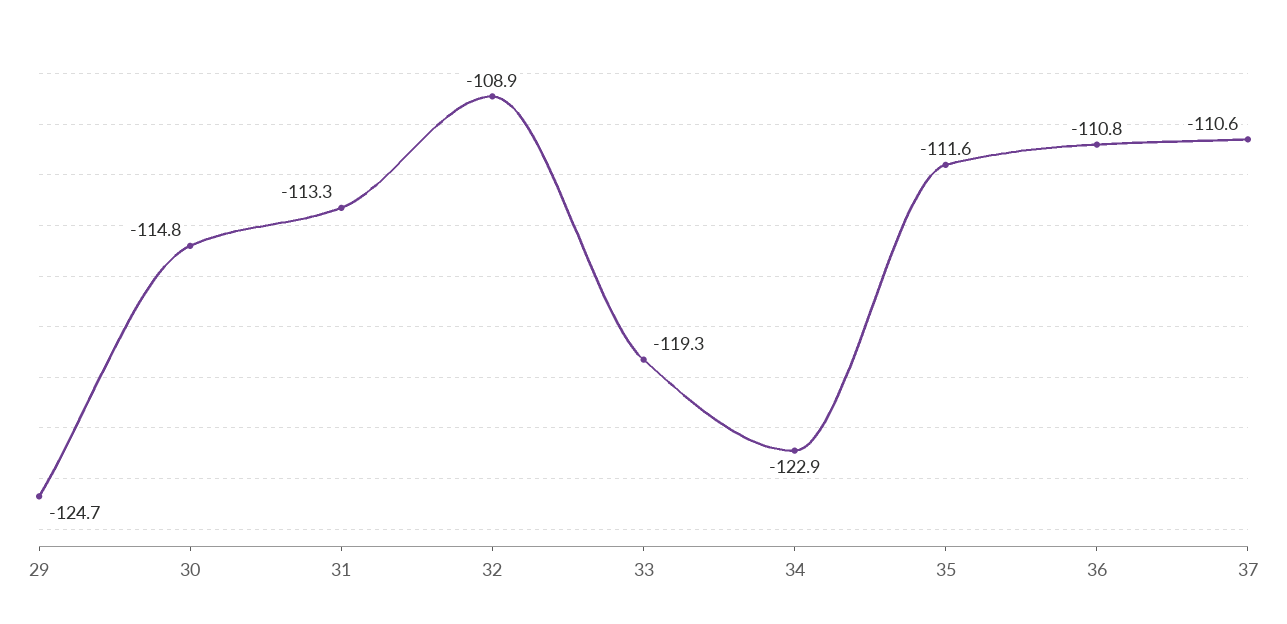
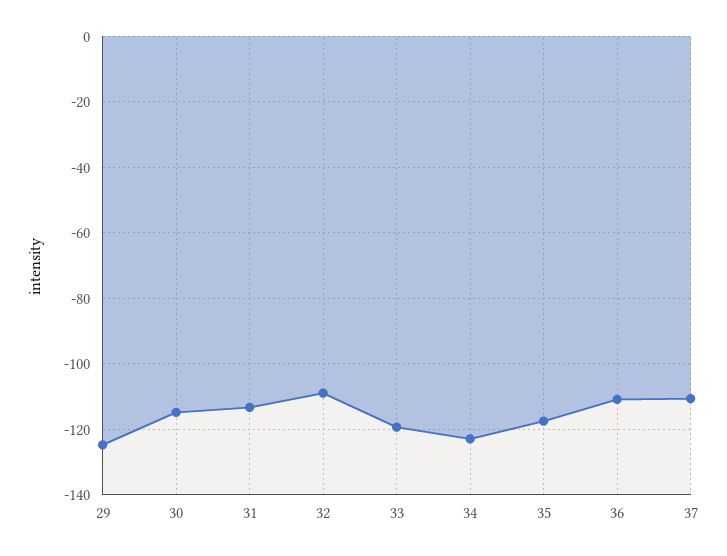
35: -111.6 -> -118

